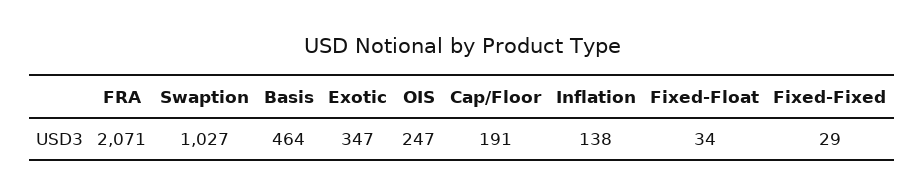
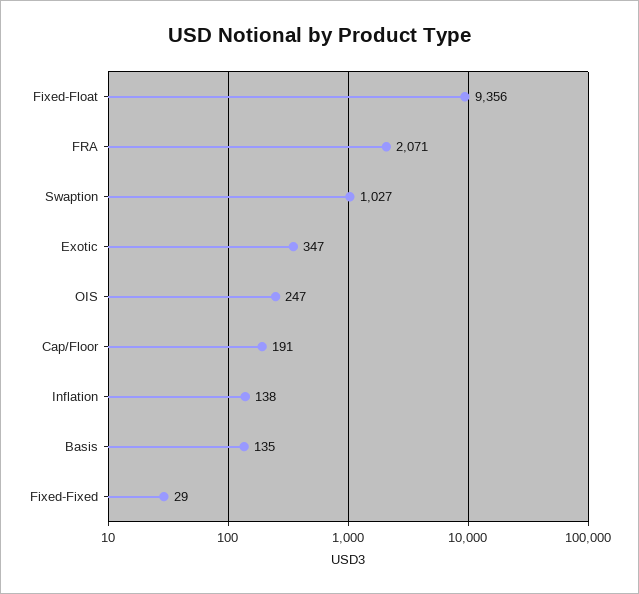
Basis: 464 -> 135
Fixed-Float: 34 -> 9356

